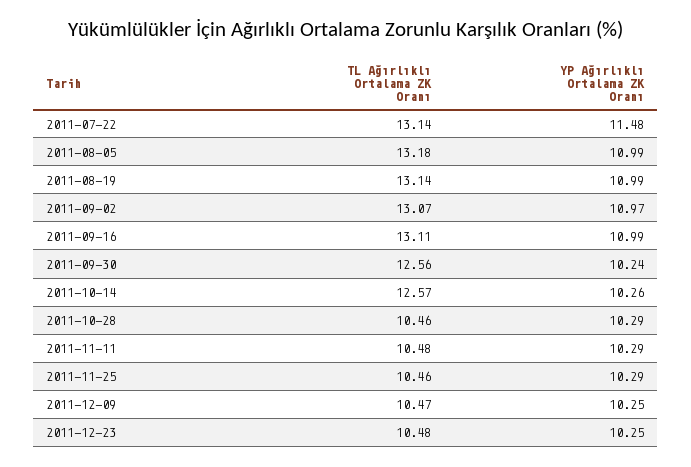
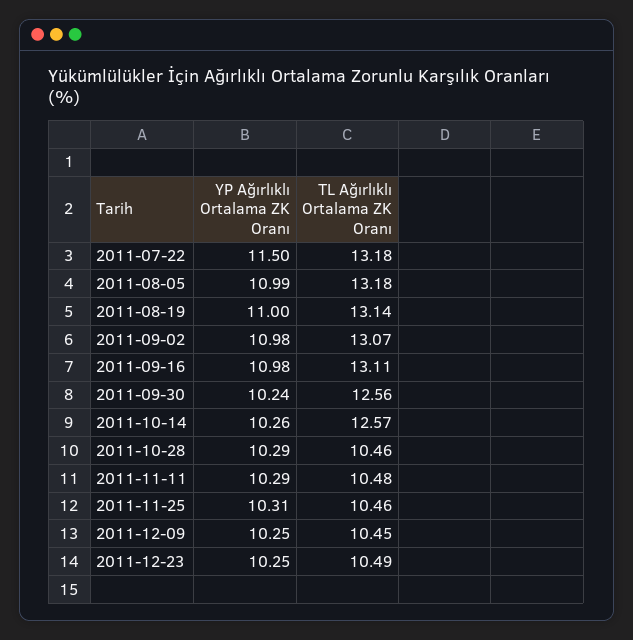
TL Ağırlıklı Ortalama ZK Oranı, 2011-07-22: 13.14 -> 13.18
YP Ağırlıklı Ortalama ZK Oranı, 2011-07-22: 11.48 -> 11.5
YP Ağırlıklı Ortalama ZK Oranı, 2011-08-19: 10.99 -> 11
YP Ağırlıklı Ortalama ZK Oranı, 2011-09-02: 10.97 -> 10.98
YP Ağırlıklı Ortalama ZK Oranı, 2011-09-16: 10.99 -> 10.98
YP Ağırlıklı Ortalama ZK Oranı, 2011-11-25: 10.29 -> 10.31
TL Ağırlıklı Ortalama ZK Oranı, 2011-12-09: 10.47 -> 10.45
TL Ağırlıklı Ortalama ZK Oranı, 2011-12-23: 10.48 -> 10.49

